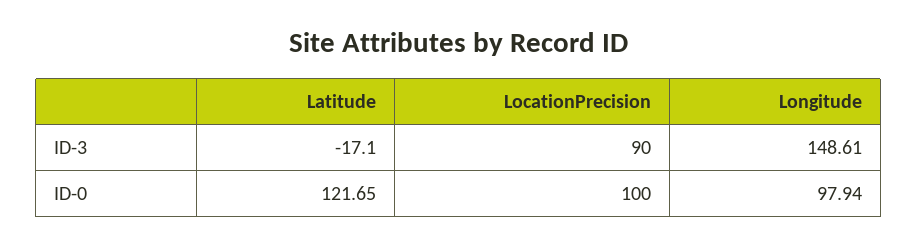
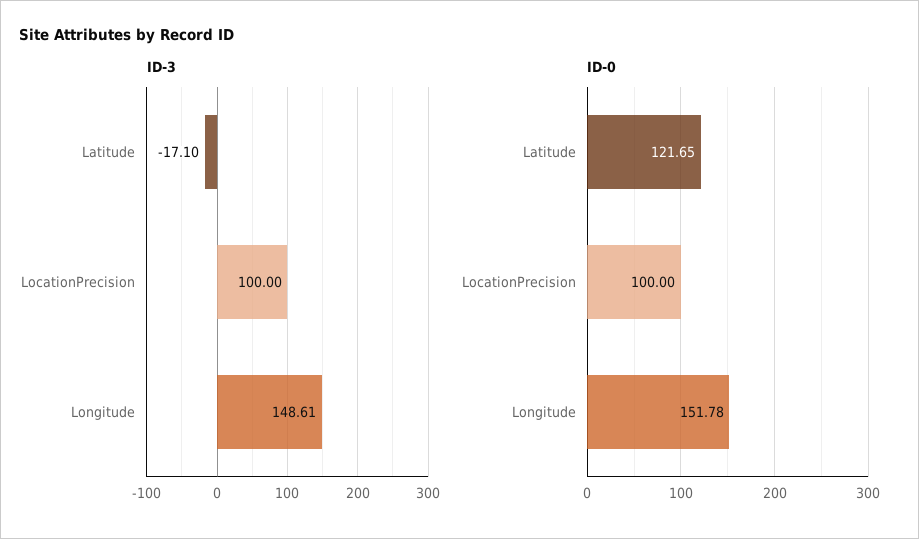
ID-3, LocationPrecision: 90 -> 100
ID-0, Longitude: 97.94 -> 151.78

